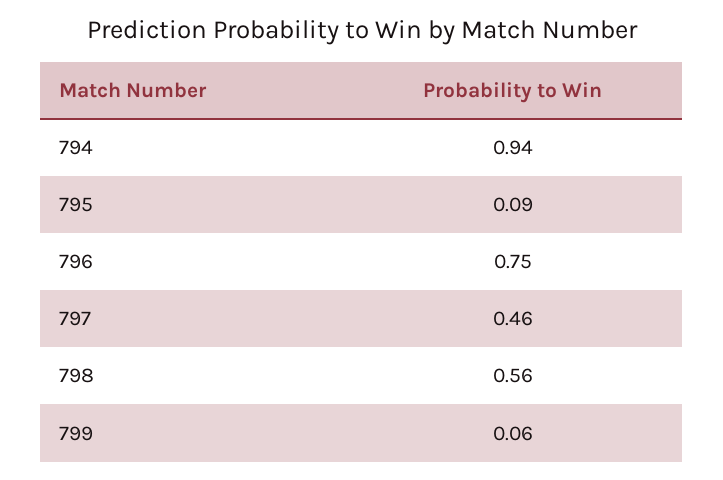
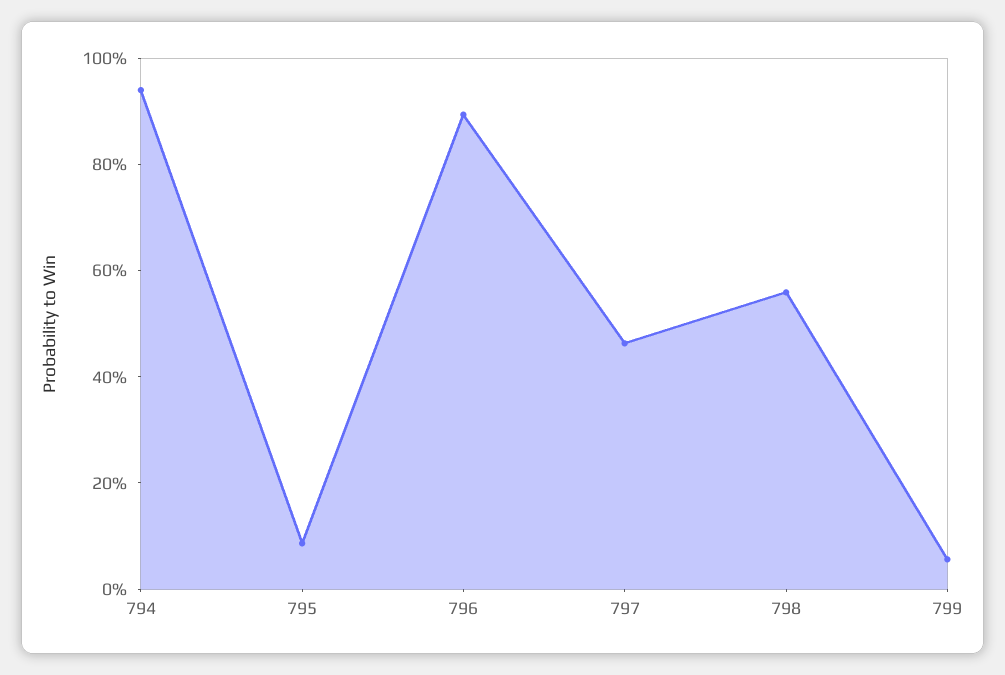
796: 0.75 -> 0.9

